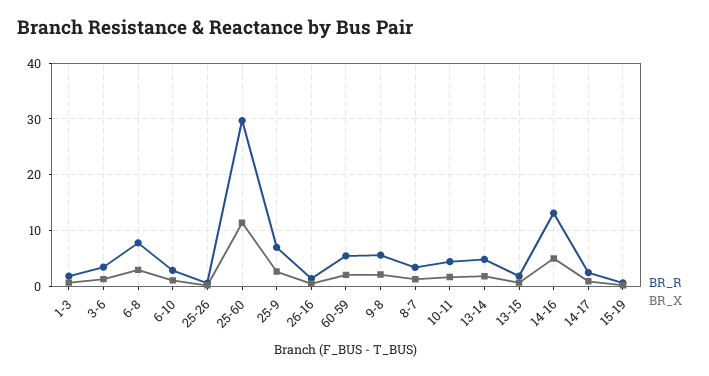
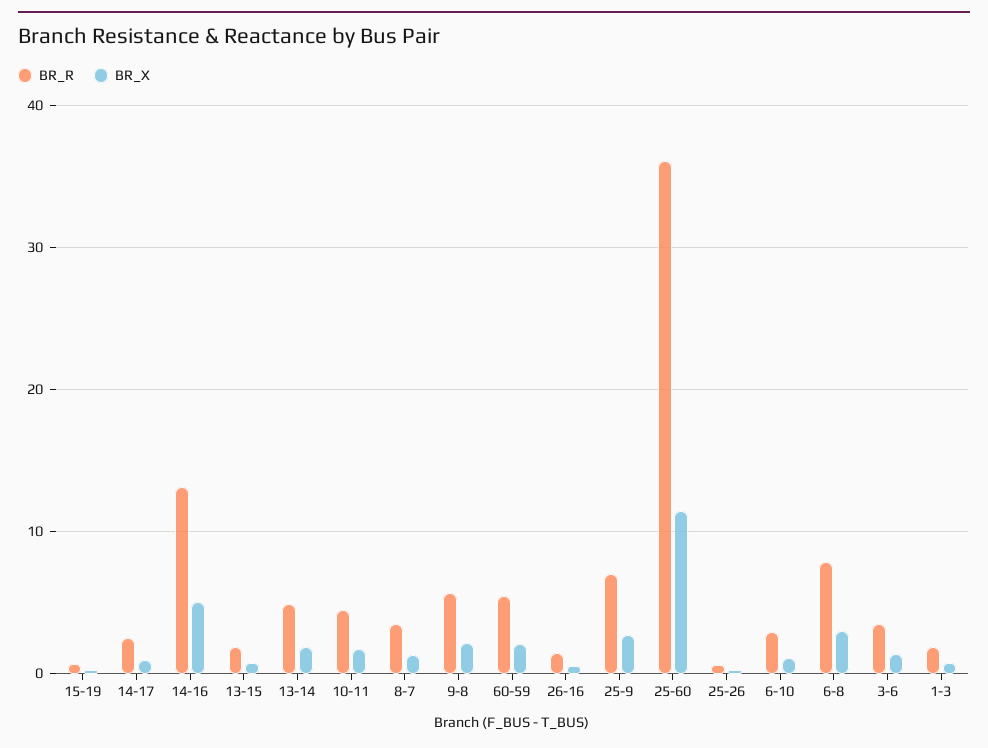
BR_R, 25-60: 30 -> 36

